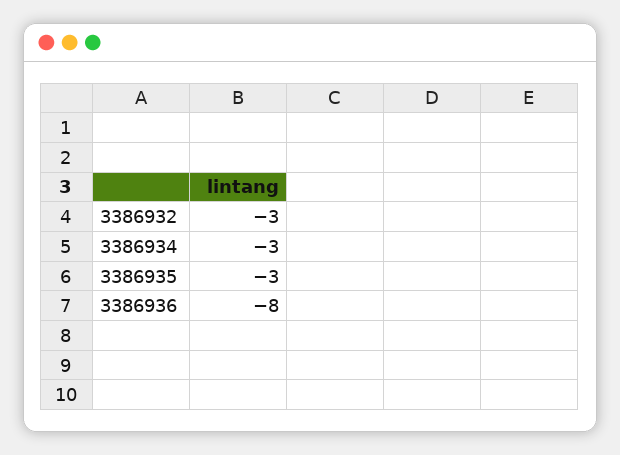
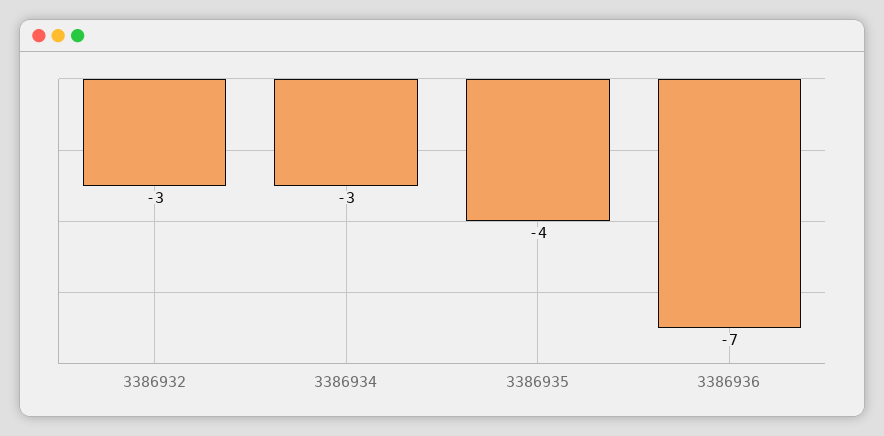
3386935: -3 -> -4
3386936: -8 -> -7

